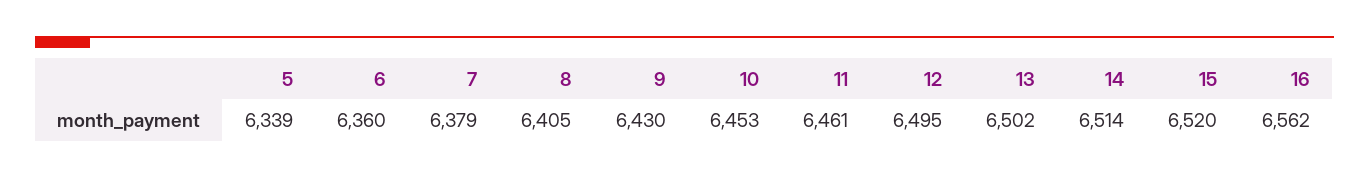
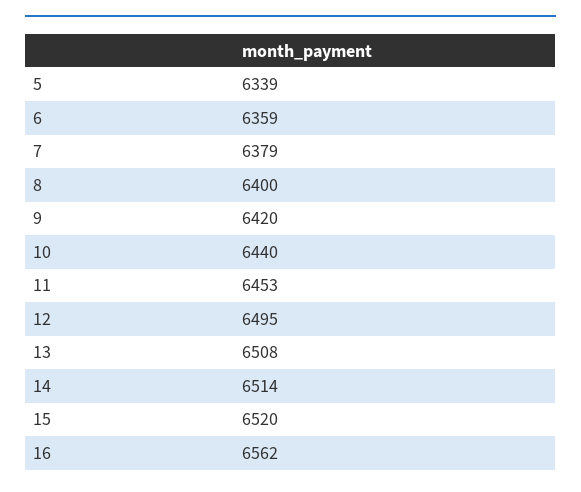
6: 6360 -> 6359
8: 6405 -> 6400
9: 6430 -> 6420
10: 6453 -> 6440
11: 6461 -> 6453
13: 6502 -> 6508

